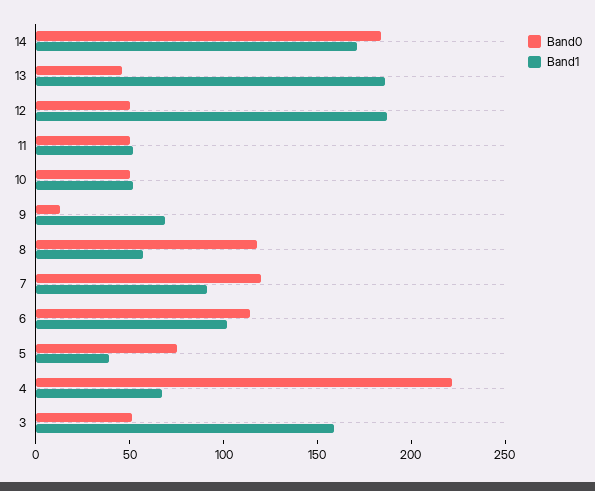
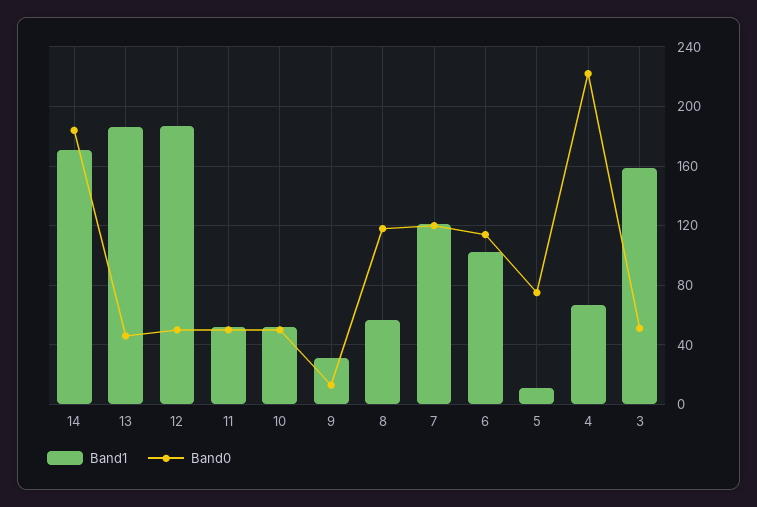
Band1, 9: 70 -> 30
Band1, 7: 90 -> 120
Band1, 5: 40 -> 10

